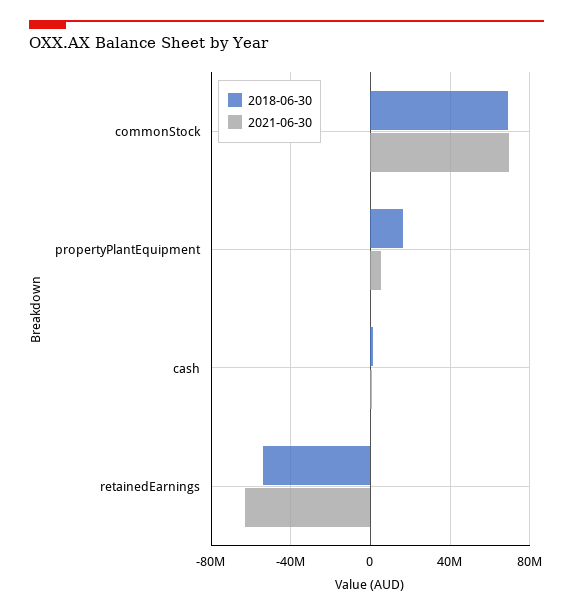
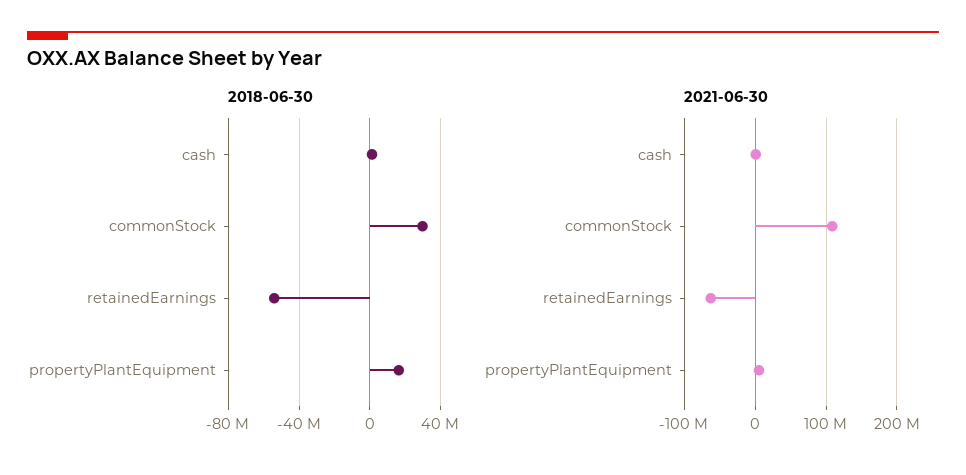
2018-06-30, commonStock: 70000000 -> 30000000
2021-06-30, commonStock: 70000000 -> 110000000

